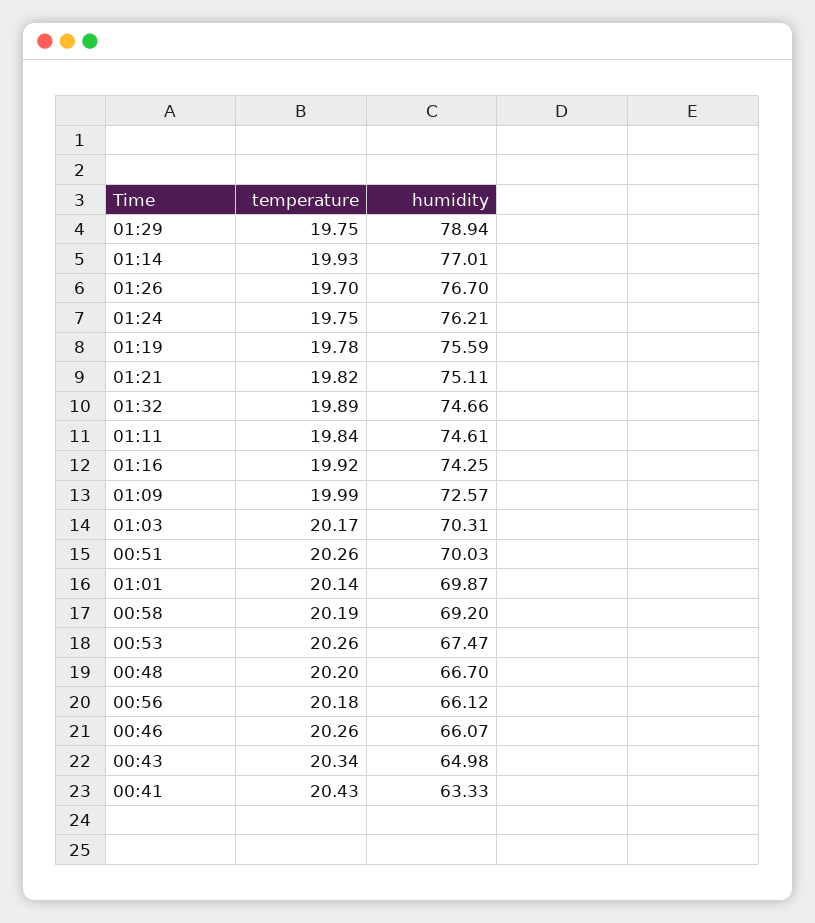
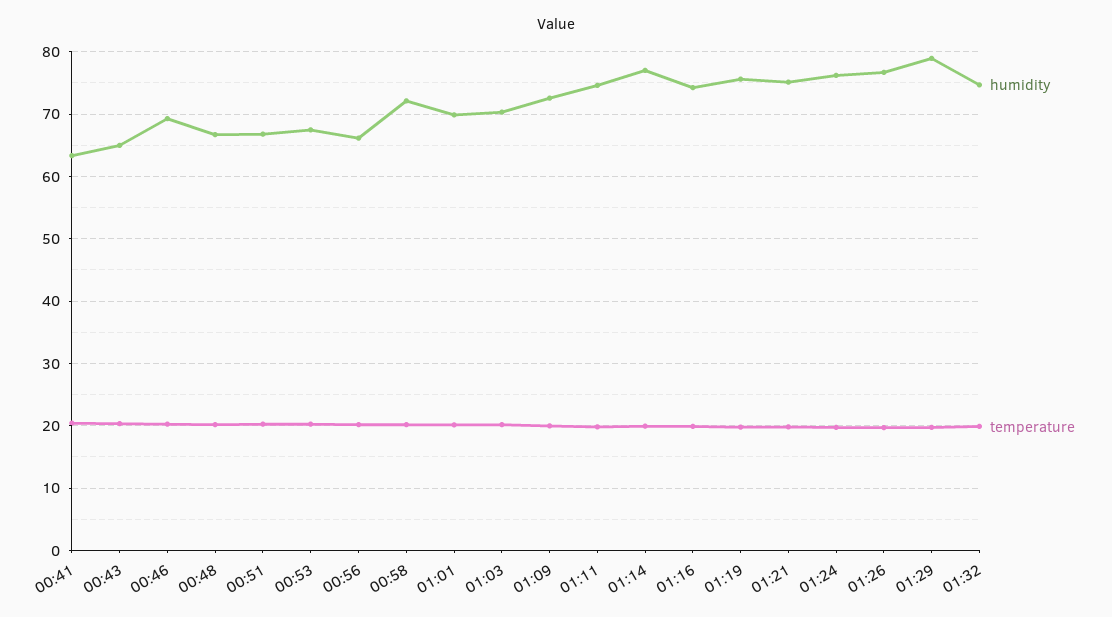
humidity, 00:51: 70.03 -> 67
humidity, 00:58: 69.2 -> 72
humidity, 00:46: 66.07 -> 69

